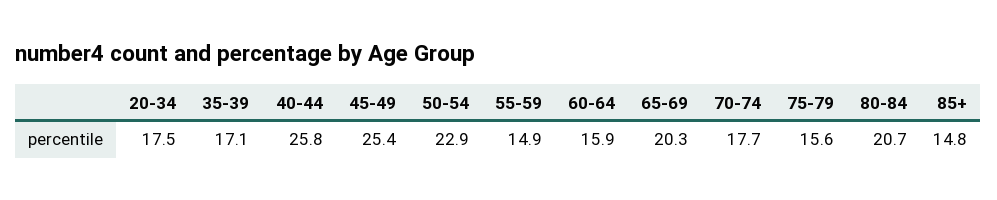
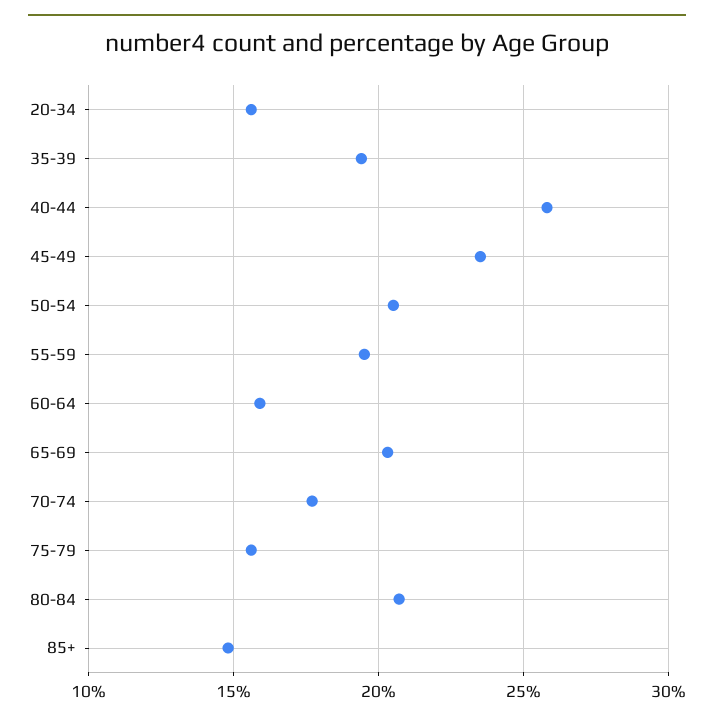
20-34: 17.5 -> 15.5
35-39: 17.1 -> 19.5
45-49: 25.4 -> 23.5
50-54: 22.9 -> 20.5
55-59: 14.9 -> 19.5

